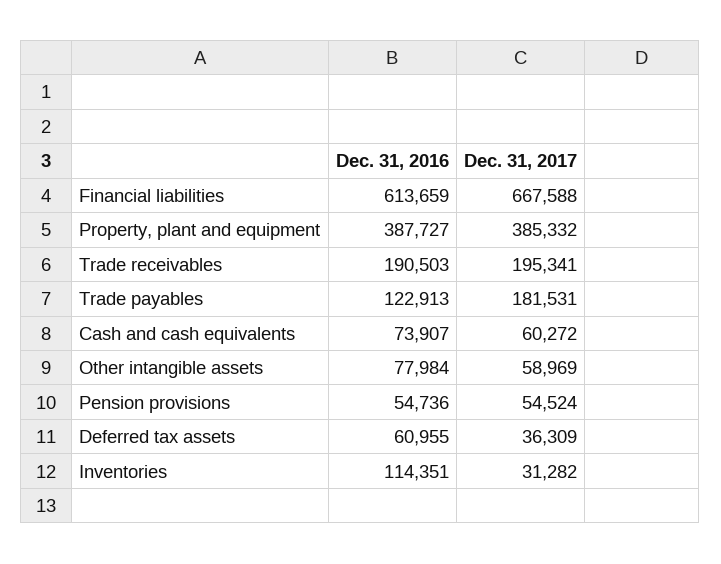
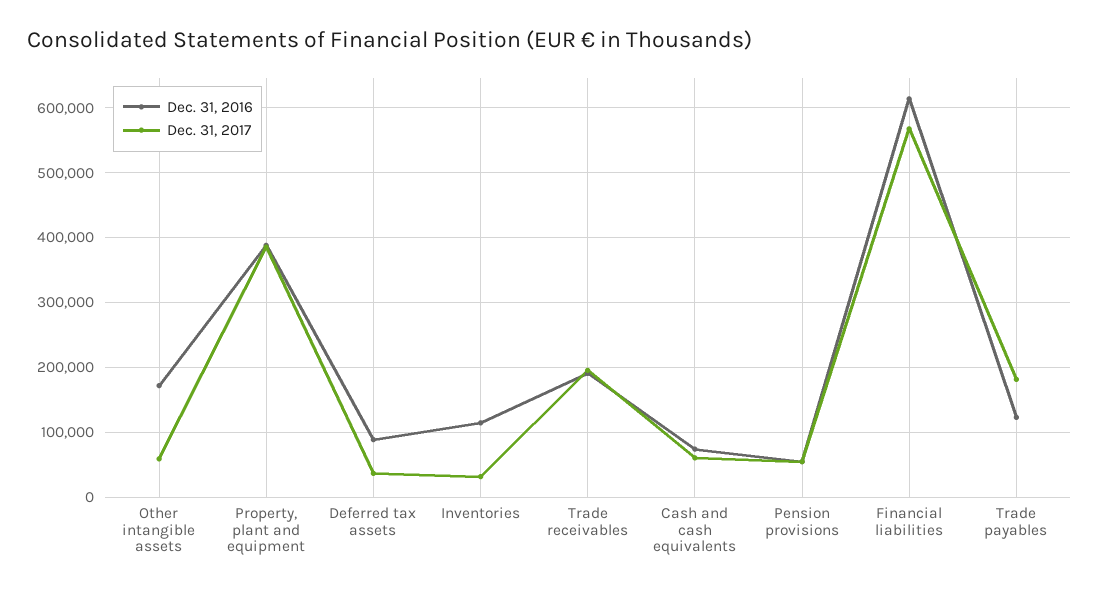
Dec. 31, 2017, Financial liabilities: 667588 -> 570000
Dec. 31, 2016, Other intangible assets: 77984 -> 170000
Dec. 31, 2016, Deferred tax assets: 60955 -> 90000

